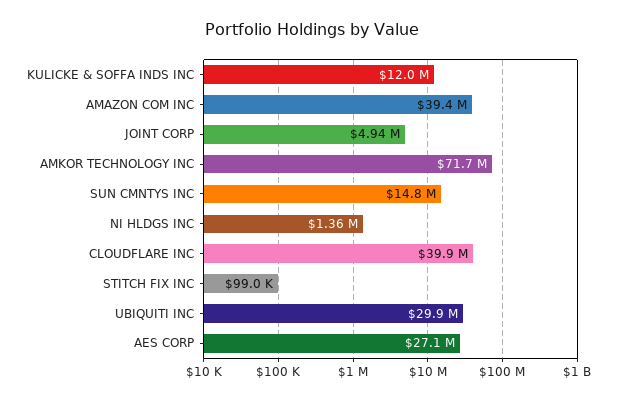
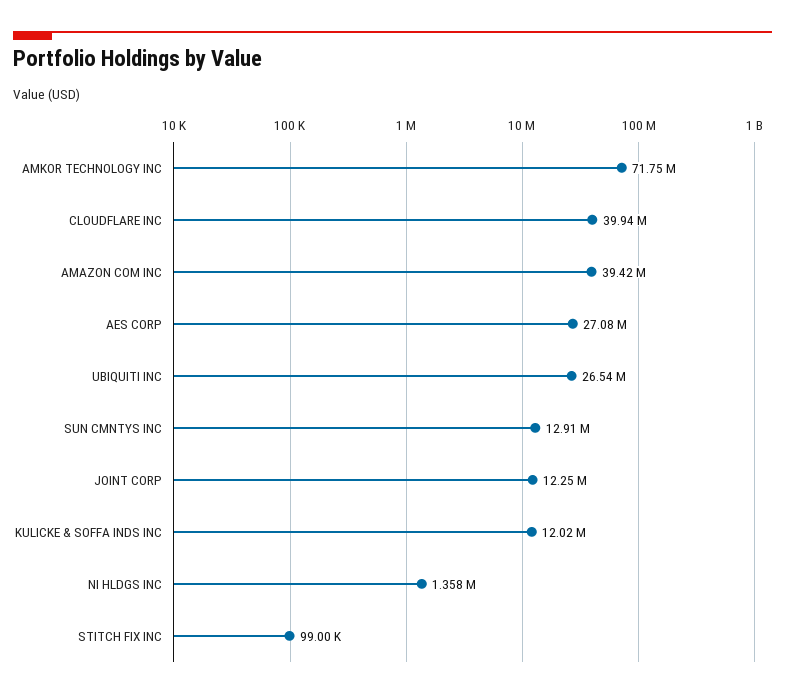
JOINT CORP: 4940000 -> 12250000
SUN CMNTYS INC: 14800000 -> 12910000
UBIQUITI INC: 29900000 -> 26540000

